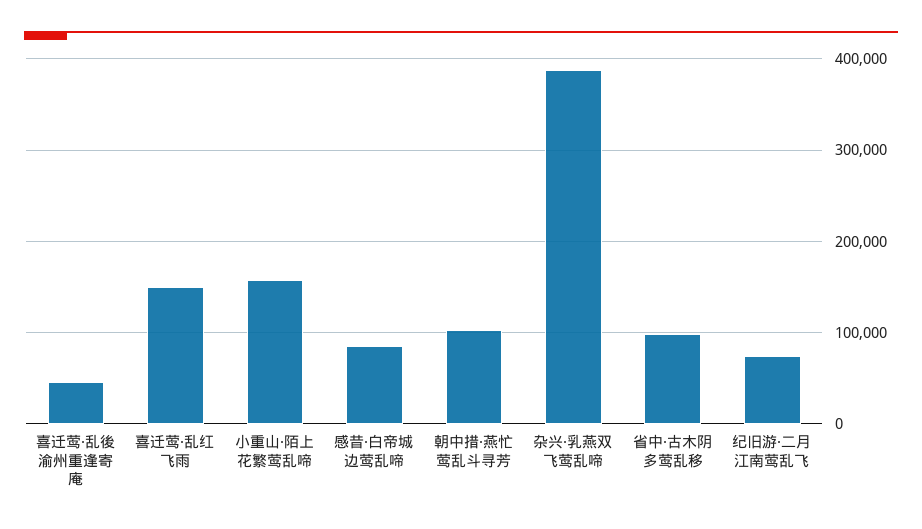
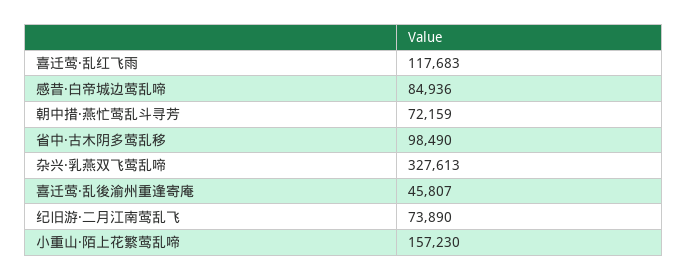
喜迁莺·乱红飞雨: 150000 -> 117683
朝中措·燕忙莺乱斗寻芳: 100000 -> 72159
杂兴·乳燕双飞莺乱啼: 390000 -> 327613

